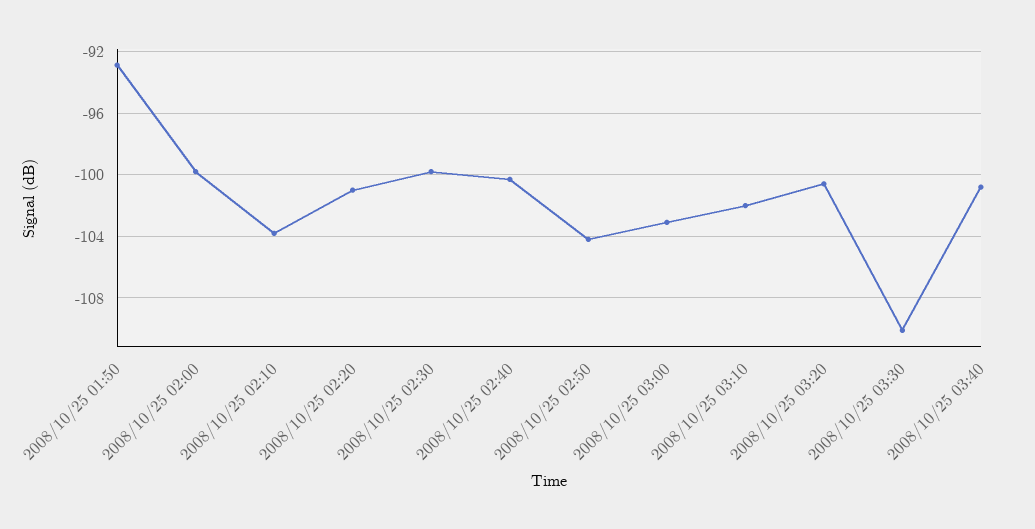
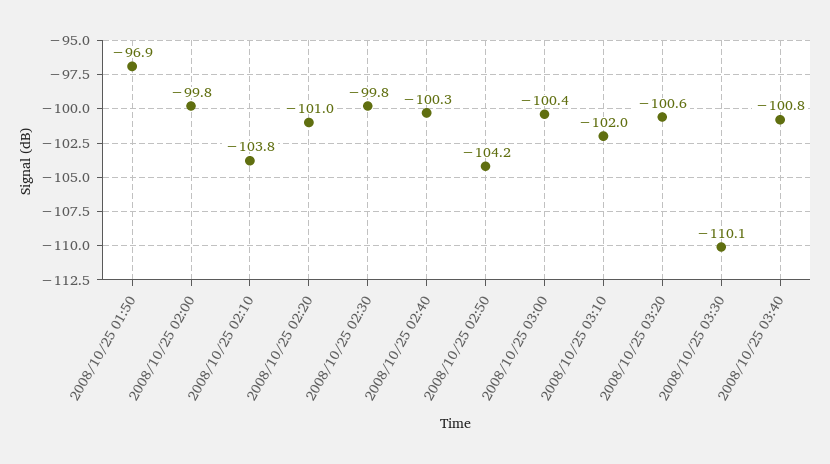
2008/10/25 01:50: -93 -> -96.9
2008/10/25 03:00: -103 -> -100.4

